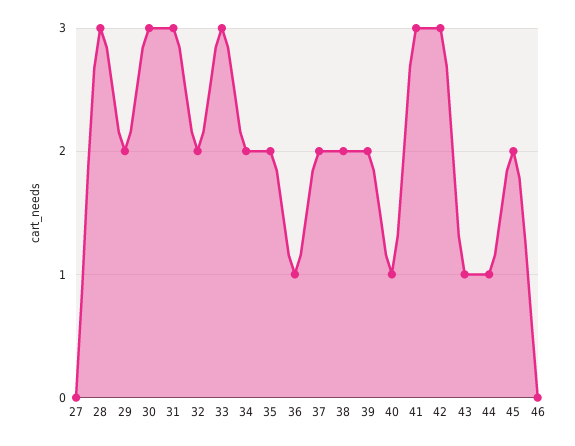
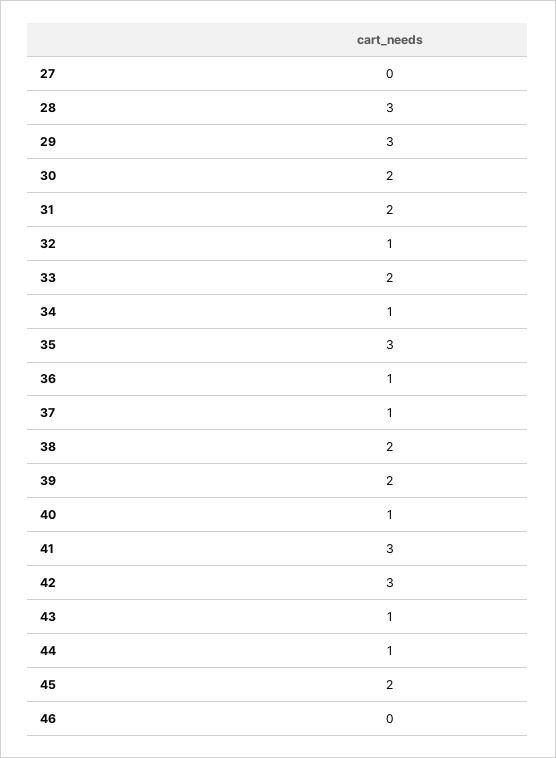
29: 2 -> 3
30: 3 -> 2
31: 3 -> 2
32: 2 -> 1
33: 3 -> 2
34: 2 -> 1
35: 2 -> 3
37: 2 -> 1

